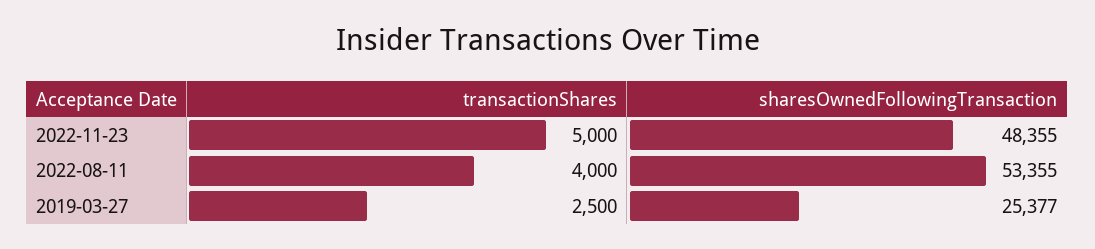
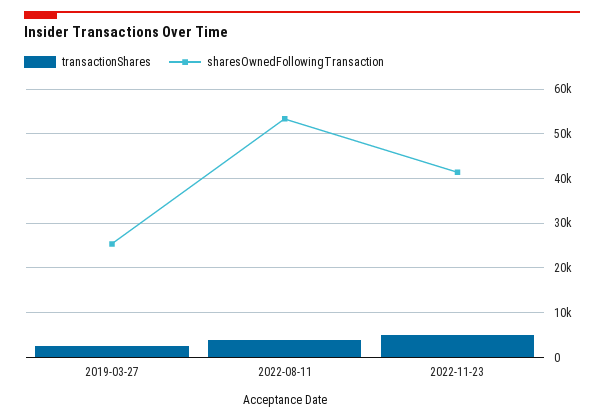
sharesOwnedFollowingTransaction, 2022-11-23: 48355 -> 42000

